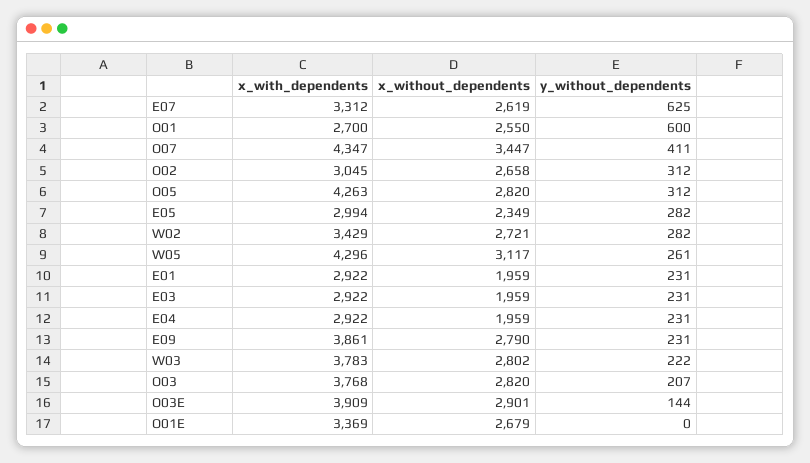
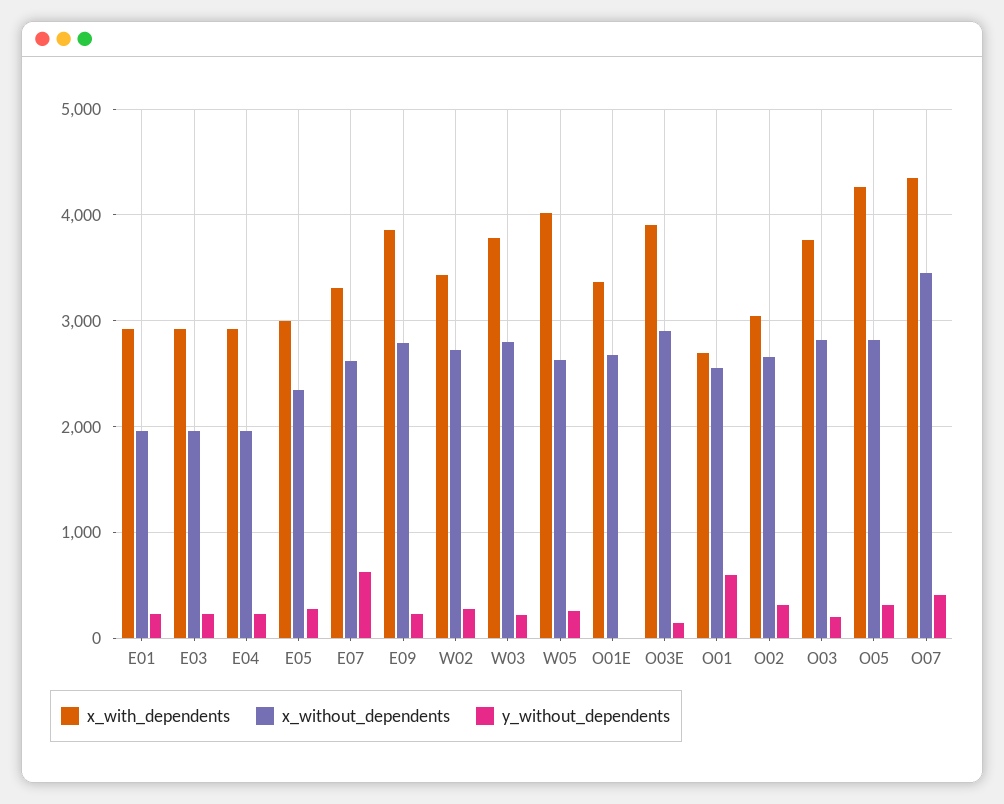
x_with_dependents, W05: 4296 -> 4000
x_without_dependents, W05: 3117 -> 2600

